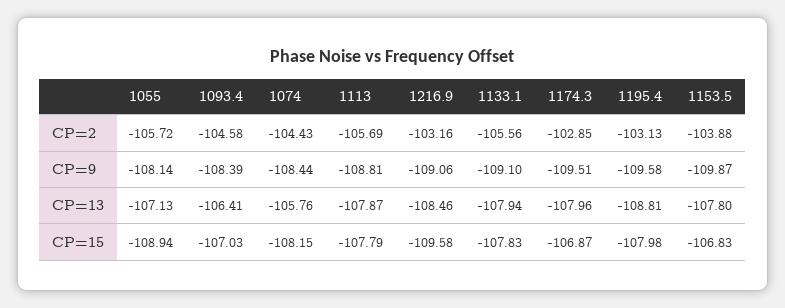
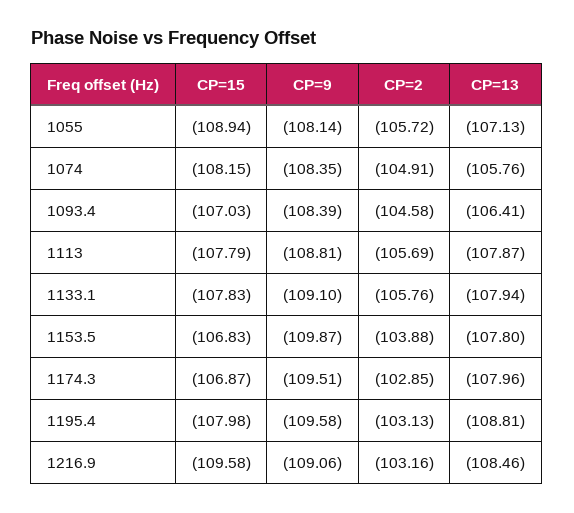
1074, CP=2: -104.43 -> -104.91
1133.1, CP=2: -105.56 -> -105.76
1074, CP=9: -108.44 -> -108.35

